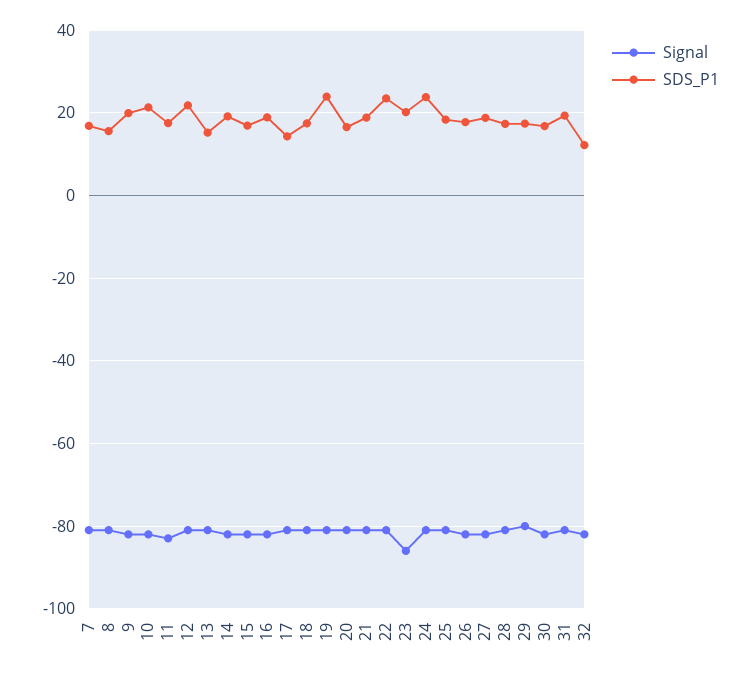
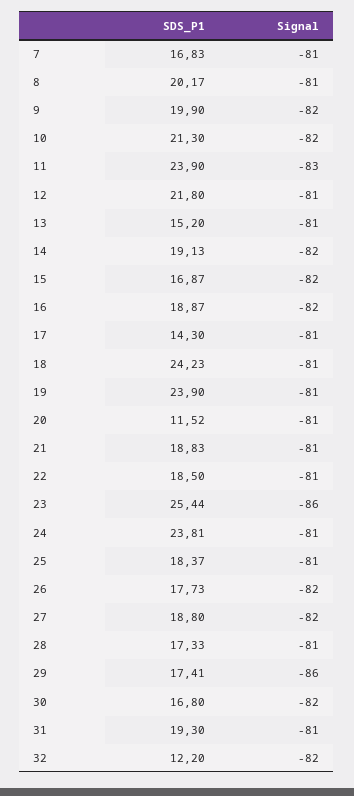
SDS_P1, 8: 16 -> 20.17
SDS_P1, 11: 18 -> 23.9
SDS_P1, 18: 18 -> 24.23
SDS_P1, 20: 16 -> 11.52
SDS_P1, 22: 24 -> 18.5
SDS_P1, 23: 20 -> 25.44
Signal, 29: -80 -> -86

